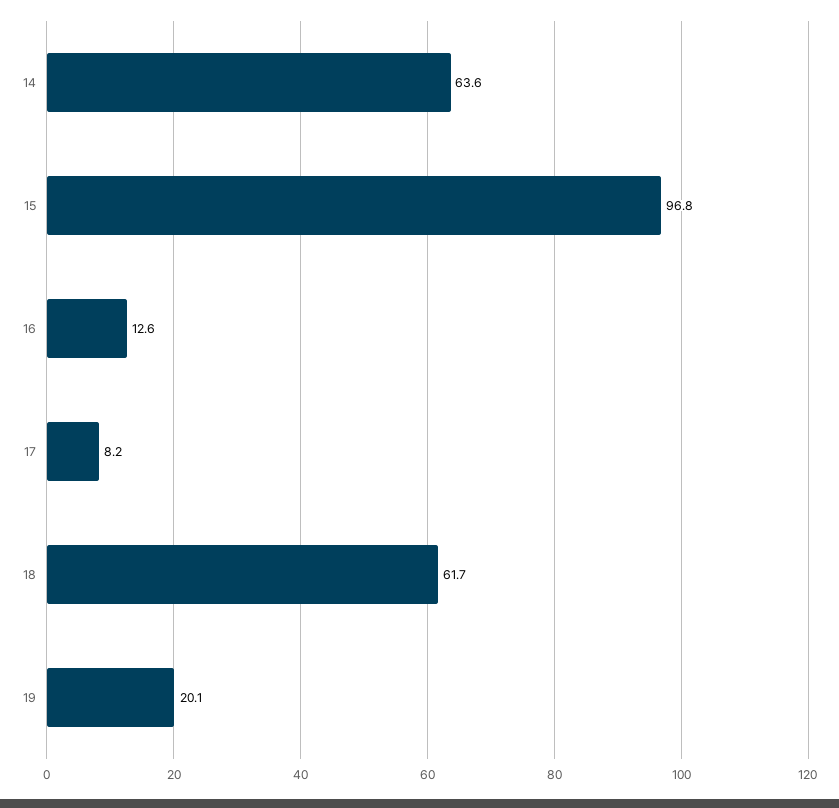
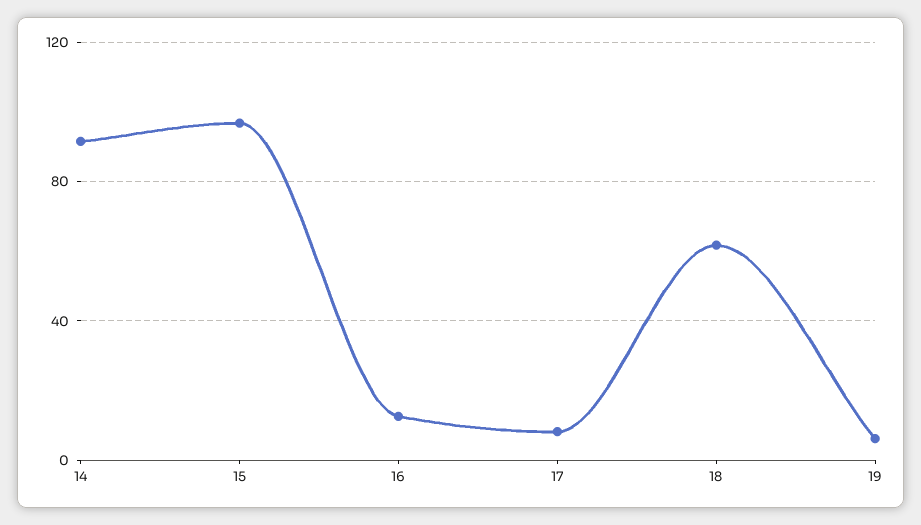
14: 63.6 -> 90
19: 20.1 -> 5

